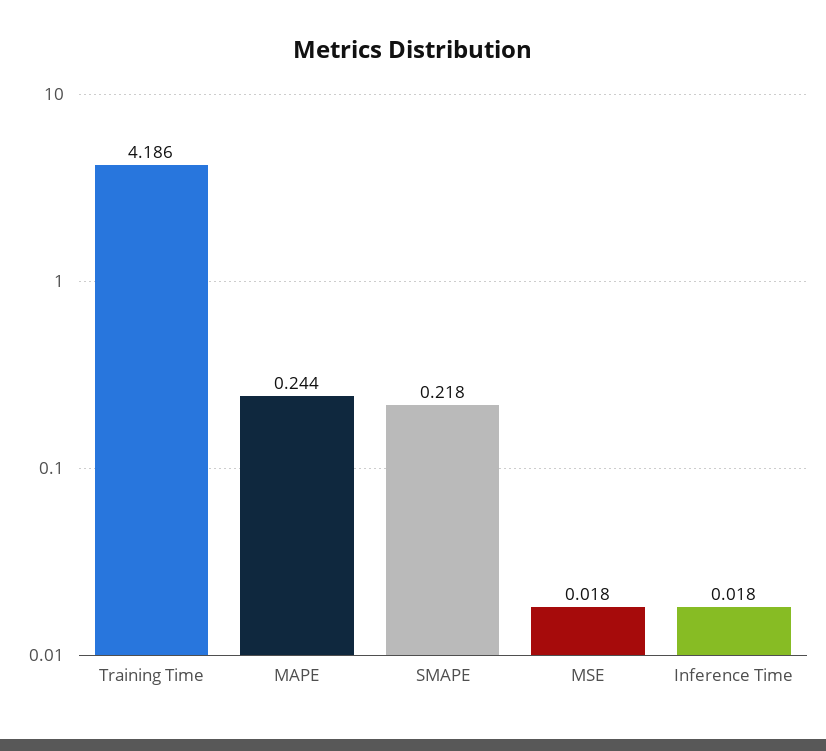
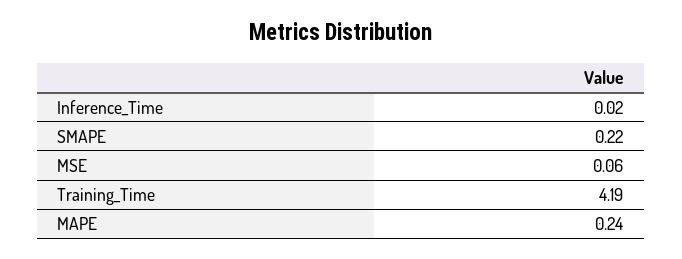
MSE: 0.018 -> 0.06

